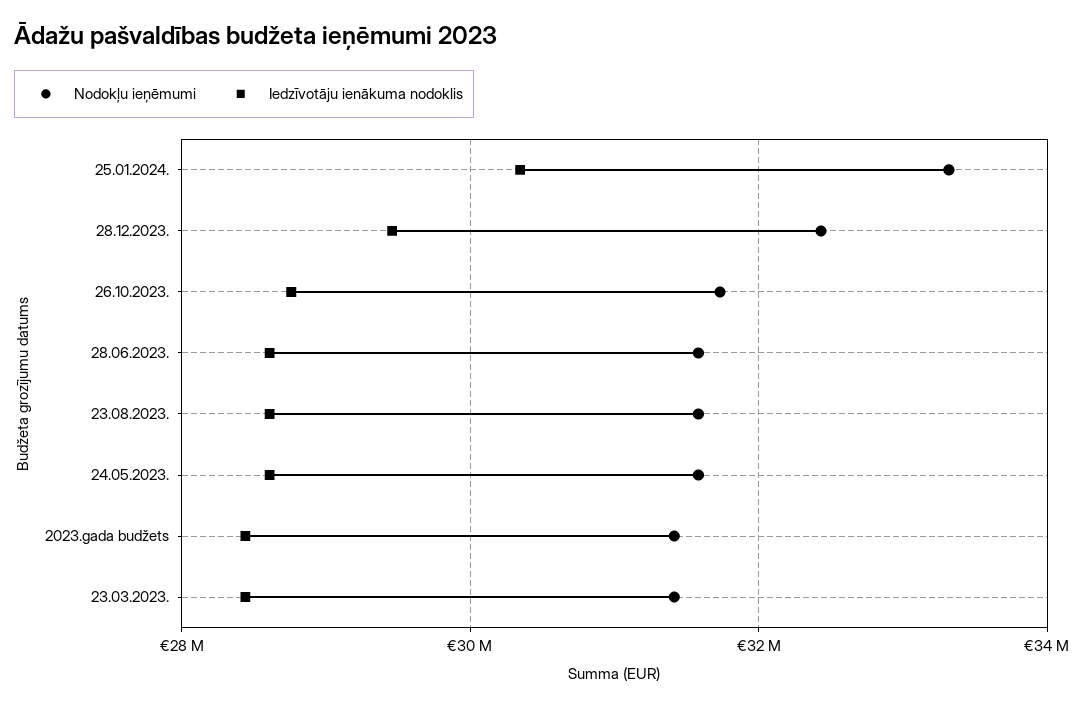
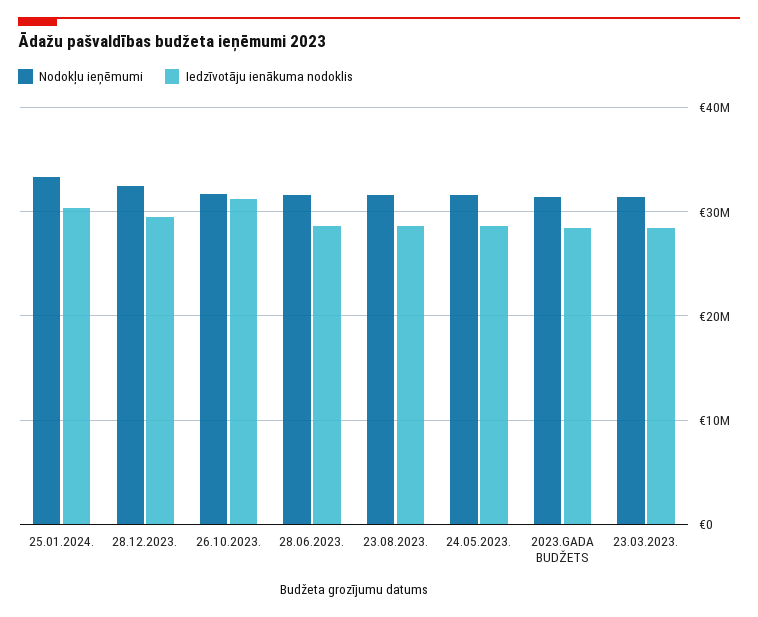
Iedzīvotāju ienākuma nodoklis, 26.10.2023.: 28800000 -> 31000000

